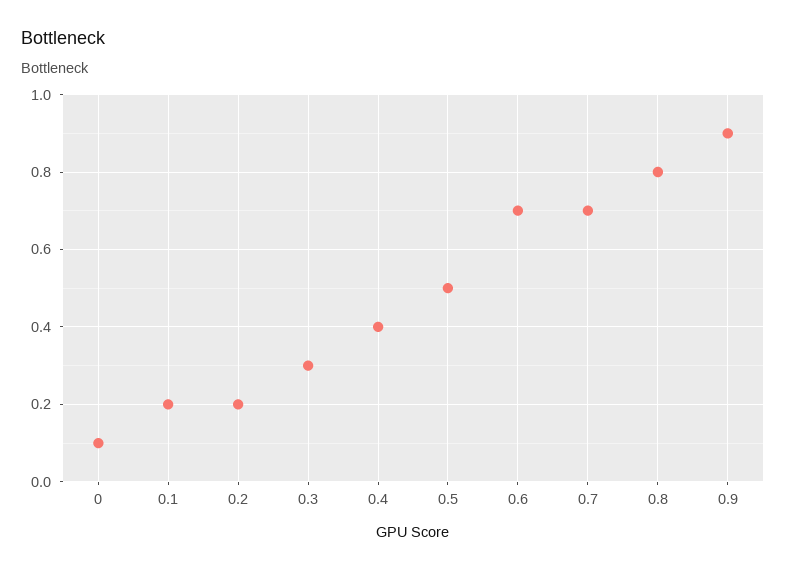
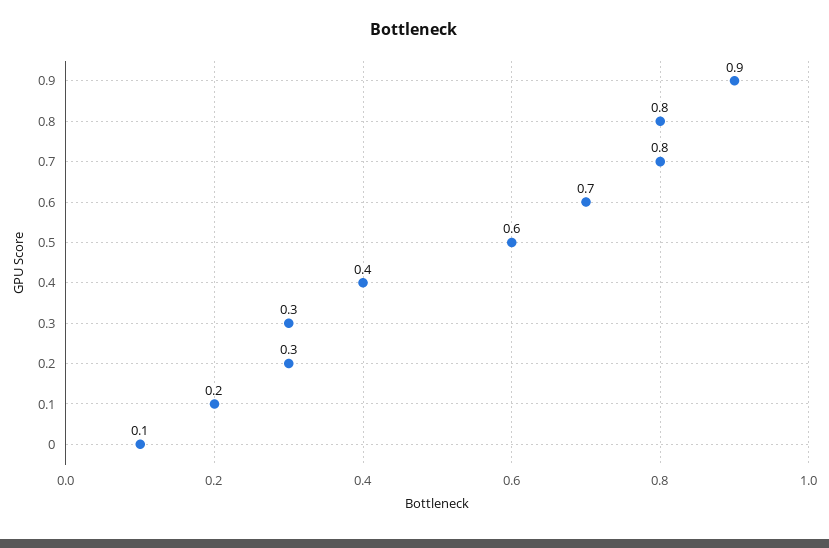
0.2: 0.2 -> 0.3
0.5: 0.5 -> 0.6
0.7: 0.7 -> 0.8

